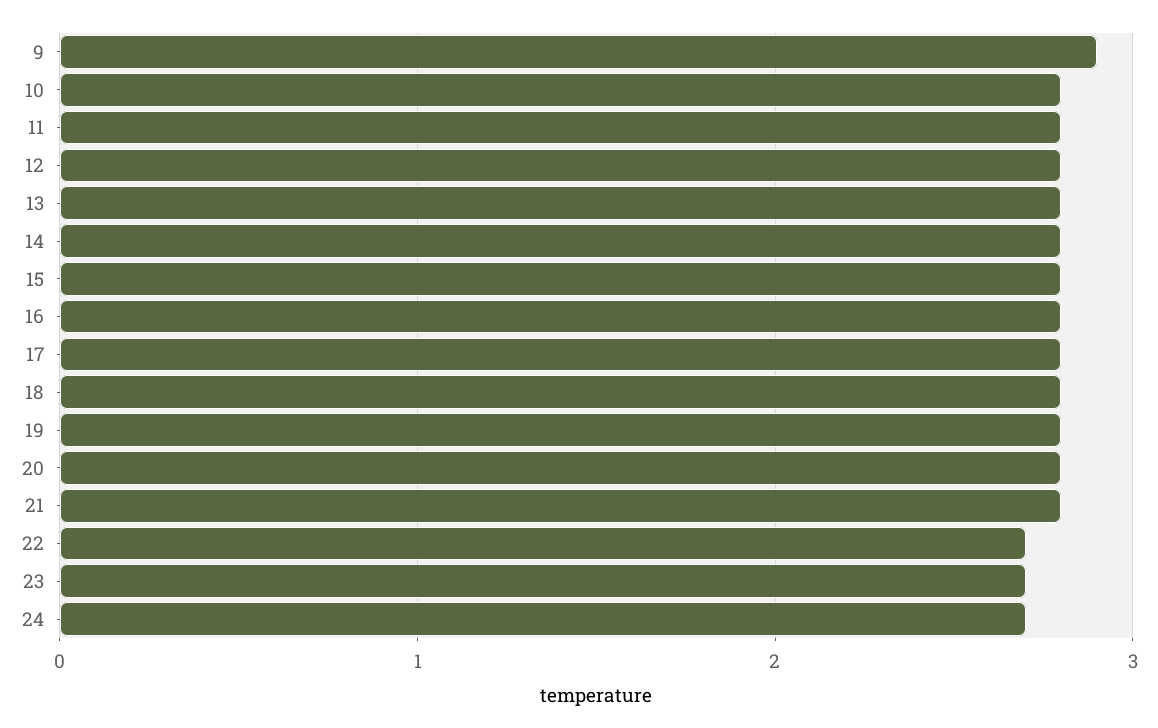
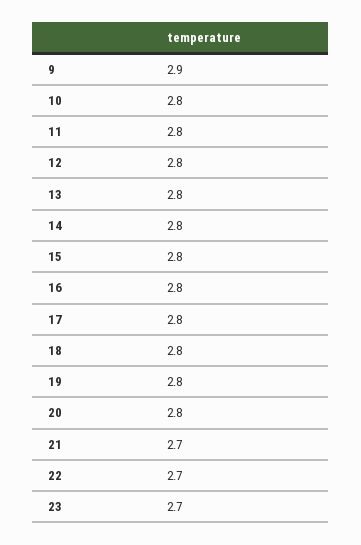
21: 2.8 -> 2.7
24: 2.7 -> none

